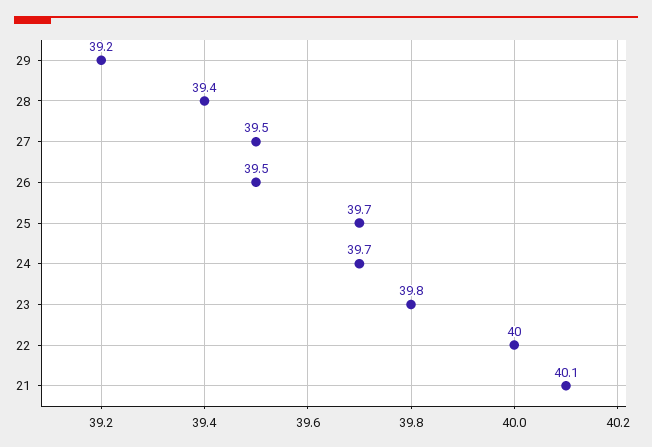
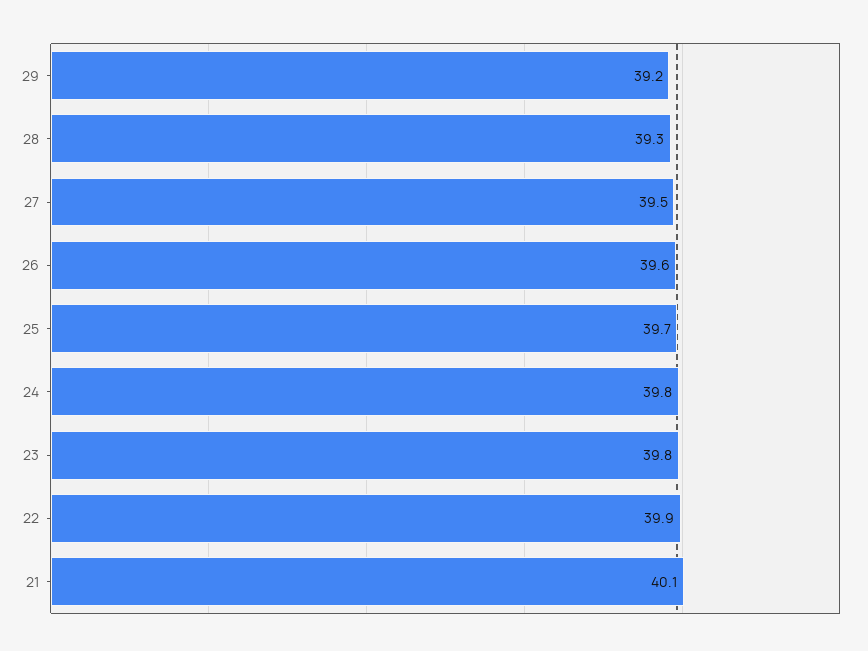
28: 39.4 -> 39.3
26: 39.5 -> 39.6
24: 39.7 -> 39.8
22: 40 -> 39.9

